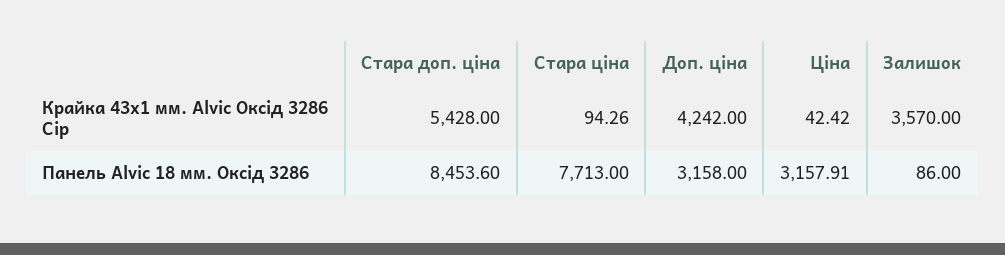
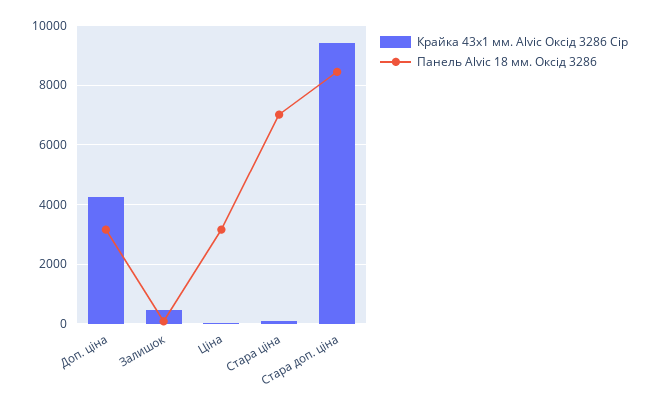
Крайка 43x1 мм. Alvic Оксід 3286 Сір, Стара доп. ціна: 5428 -> 9500
Крайка 43x1 мм. Alvic Оксід 3286 Сір, Залишок: 3570 -> 500
Панель Alvic 18 мм. Оксід 3286, Стара ціна: 7713 -> 7000

